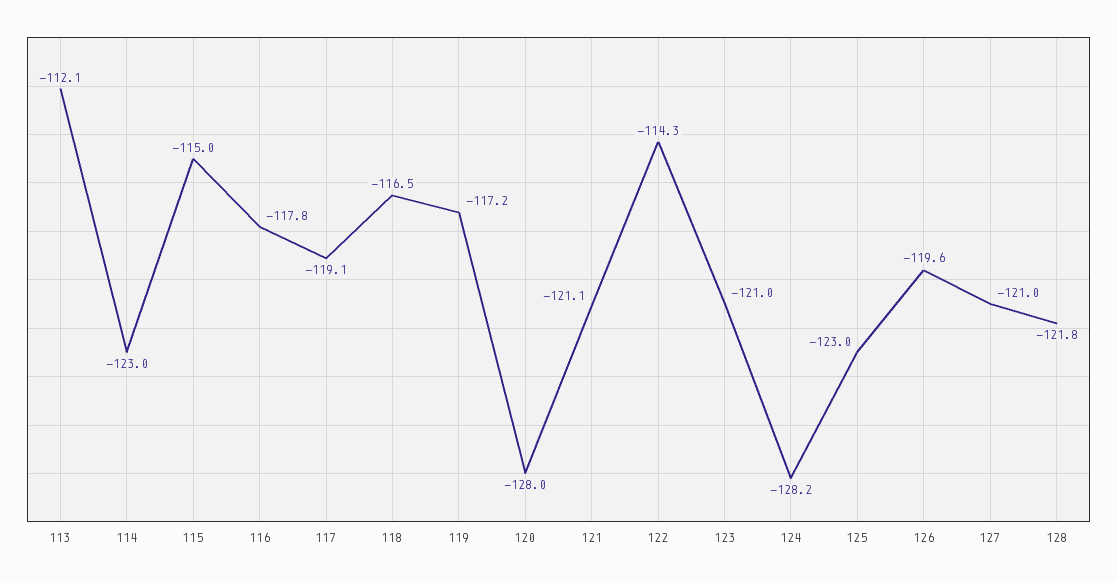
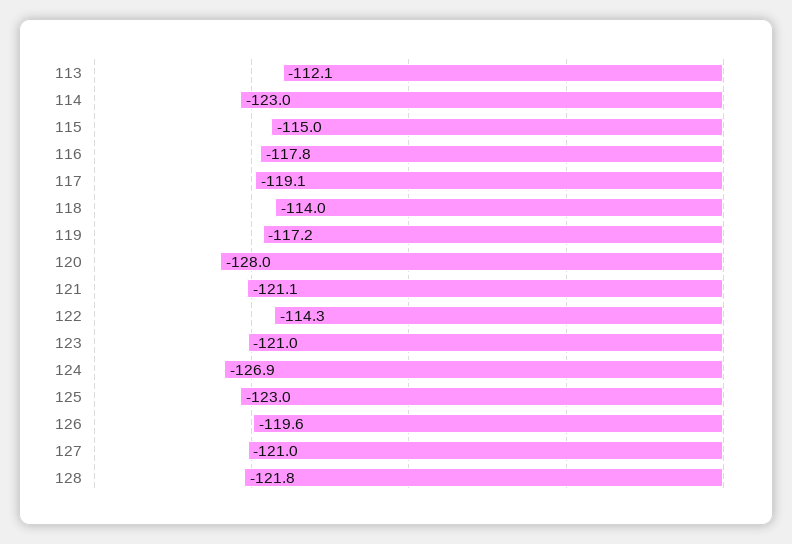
118: -116.5 -> -114
124: -128.2 -> -126.9

